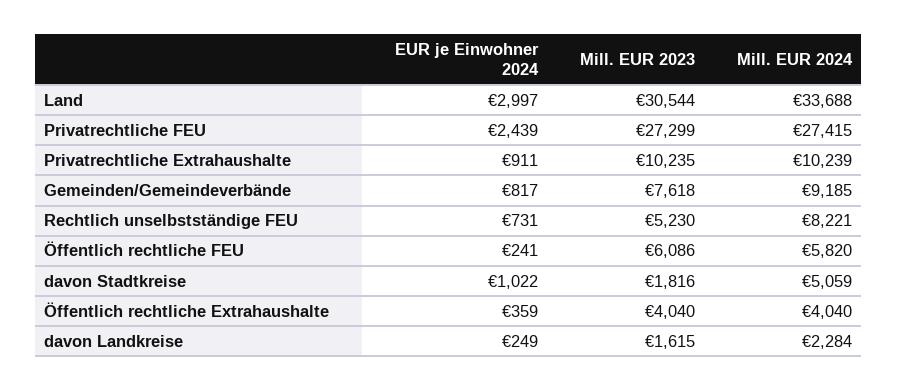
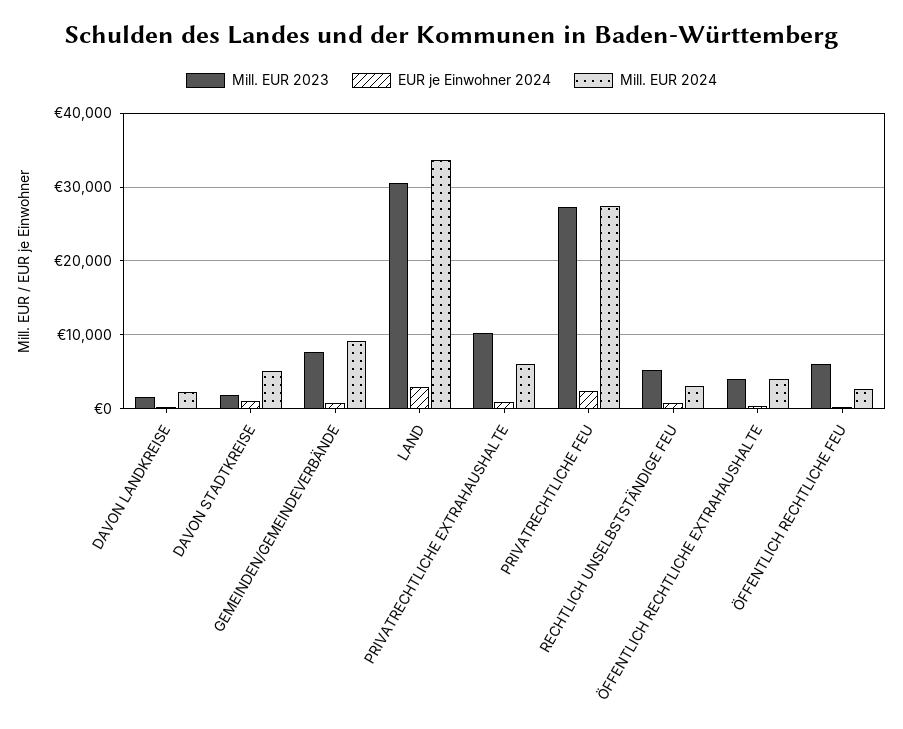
Mill. EUR 2024, Privatrechtliche Extrahaushalte: 10239 -> 6000
Mill. EUR 2024, Rechtlich unselbstständige FEU: 8221 -> 3000
Mill. EUR 2024, Öffentlich rechtliche FEU: 5820 -> 3000

